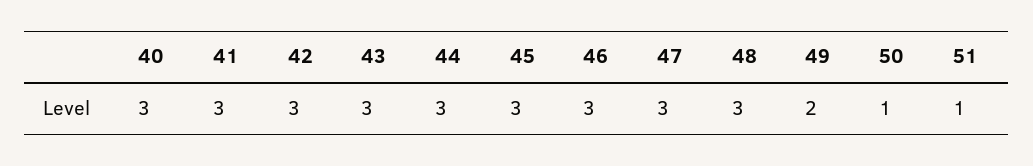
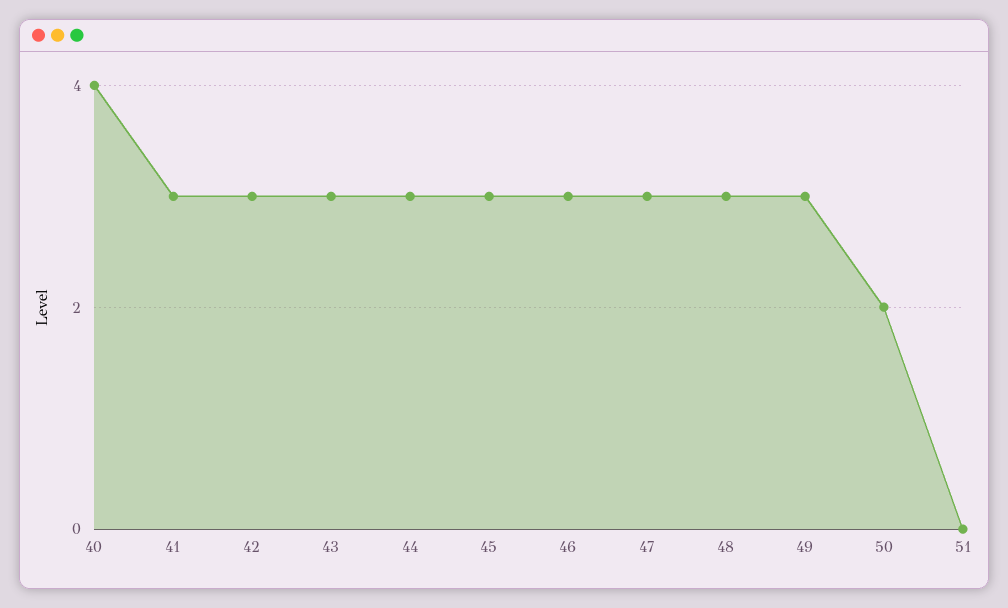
40: 3 -> 4
49: 2 -> 3
50: 1 -> 2
51: 1 -> 0

